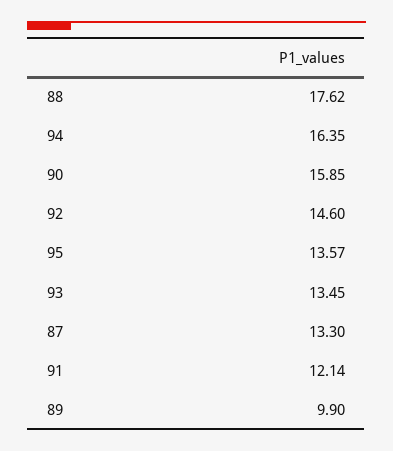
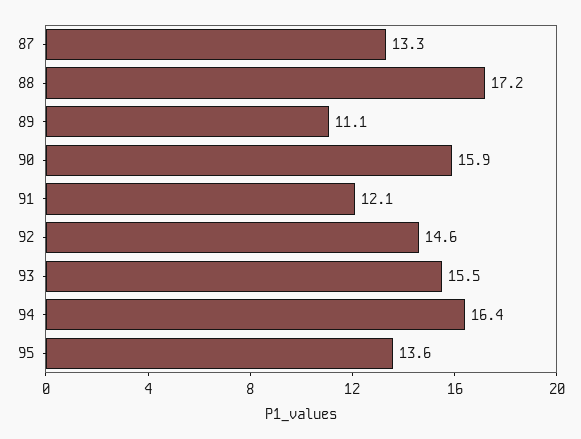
88: 17.62 -> 17.2
93: 13.45 -> 15.5
89: 9.9 -> 11.1

